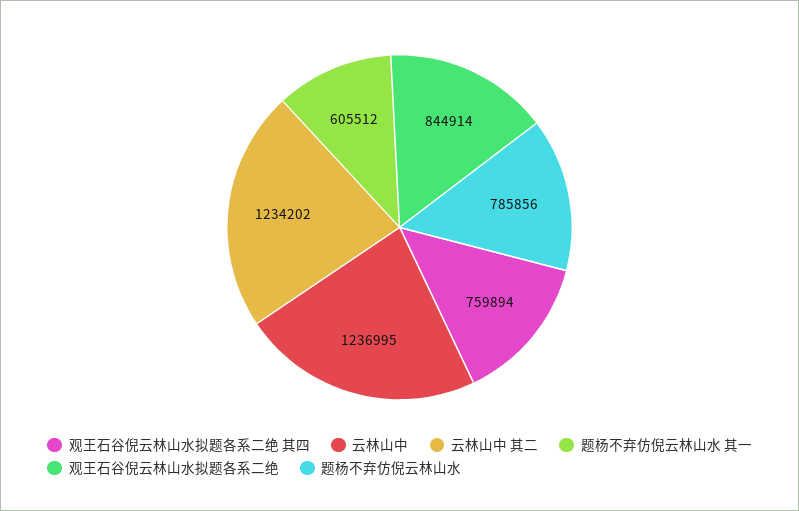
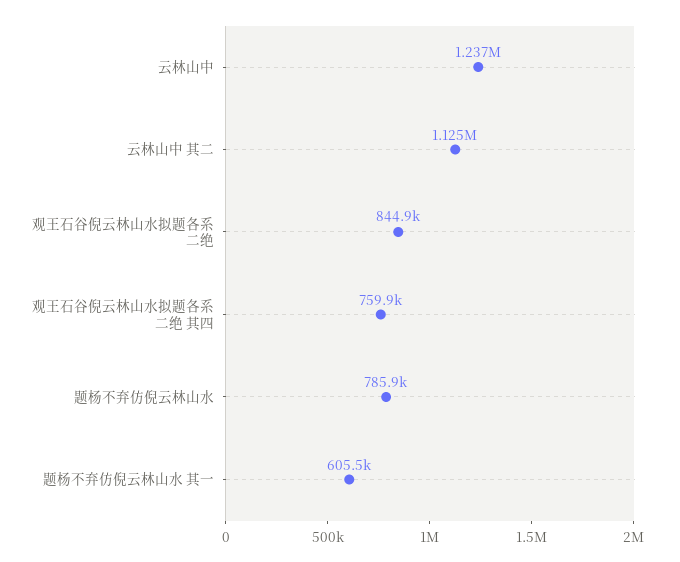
云林山中 其二: 1234202 -> 1125000

